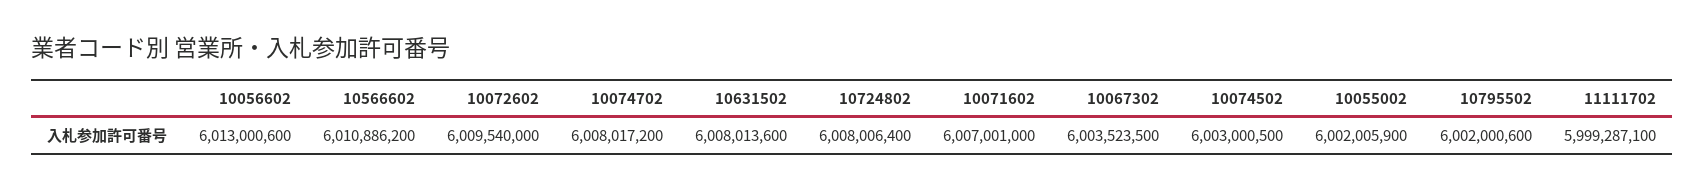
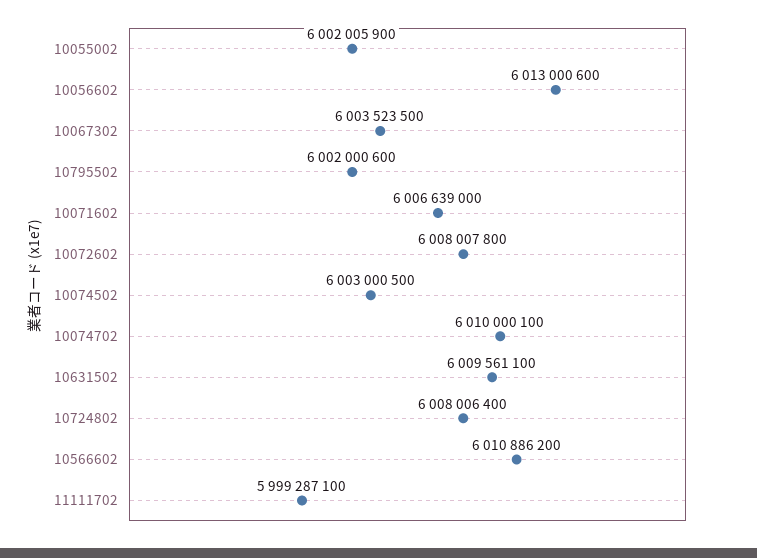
10072602: 6009540000 -> 6008007800
10074702: 6008017200 -> 6010000100
10631502: 6008013600 -> 6009561100
10071602: 6007001000 -> 6006639000

